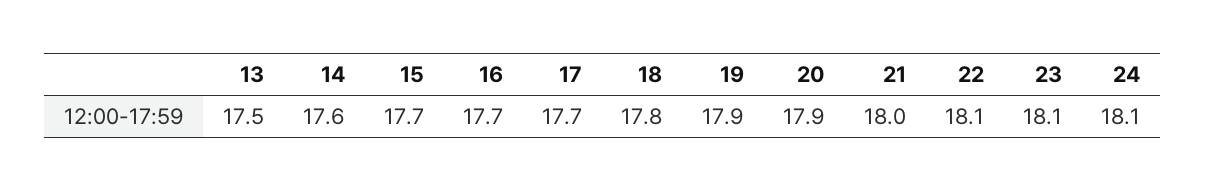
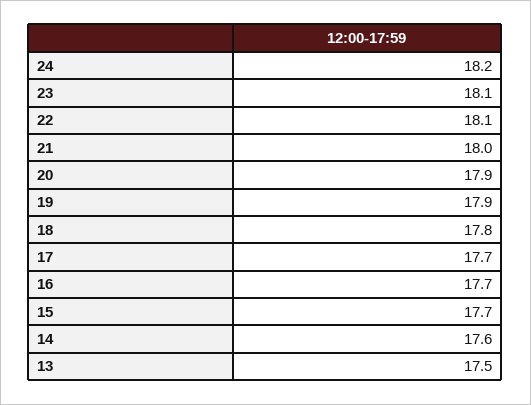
24: 18.1 -> 18.2

